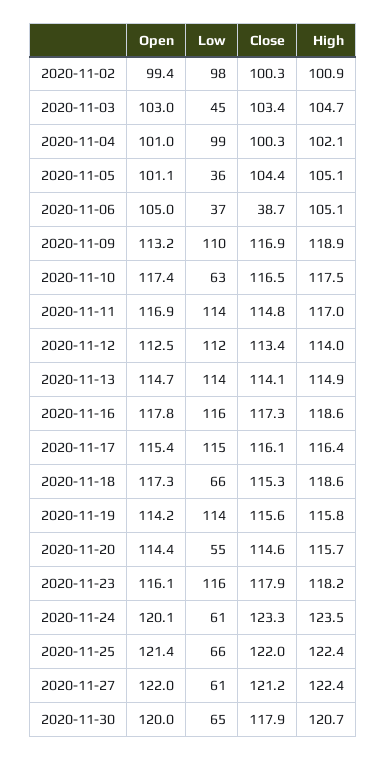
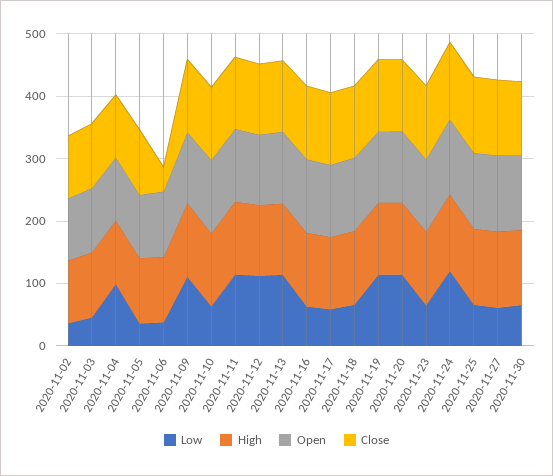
Low, 2020-11-02: 98 -> 40
Low, 2020-11-16: 116 -> 60
Low, 2020-11-17: 115 -> 60
Low, 2020-11-20: 55 -> 120
Low, 2020-11-23: 116 -> 60
Low, 2020-11-24: 61 -> 120

